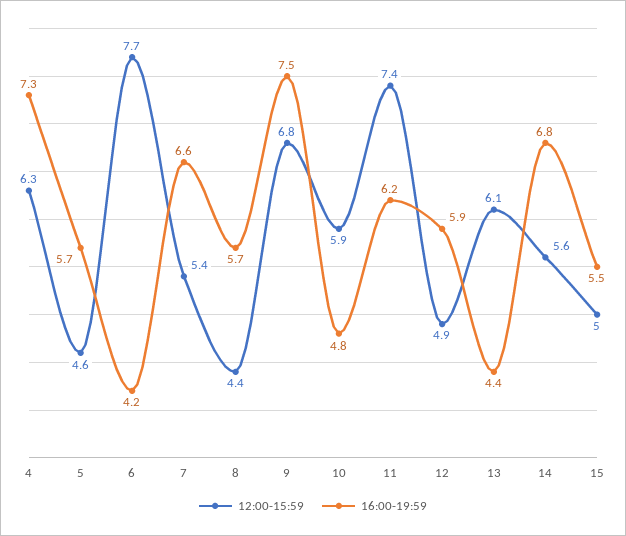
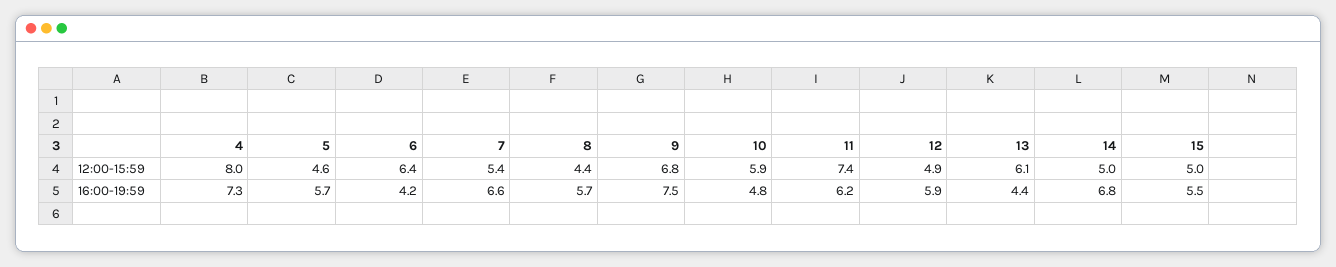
12:00-15:59, 4: 6.3 -> 8
12:00-15:59, 6: 7.7 -> 6.4
12:00-15:59, 14: 5.6 -> 5

